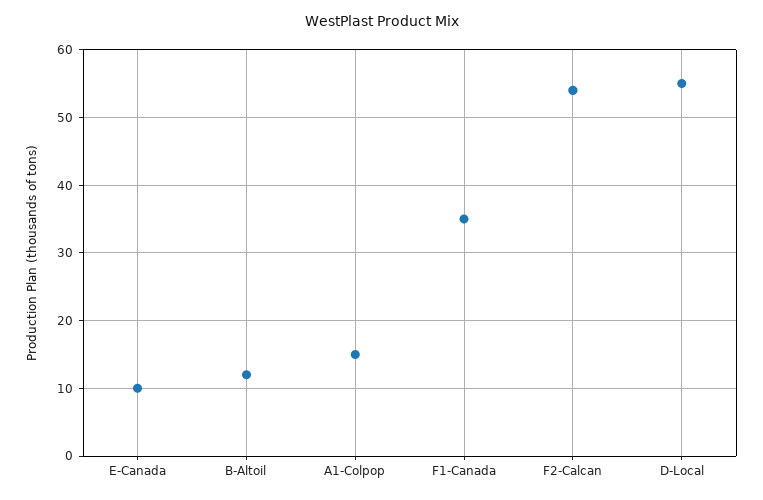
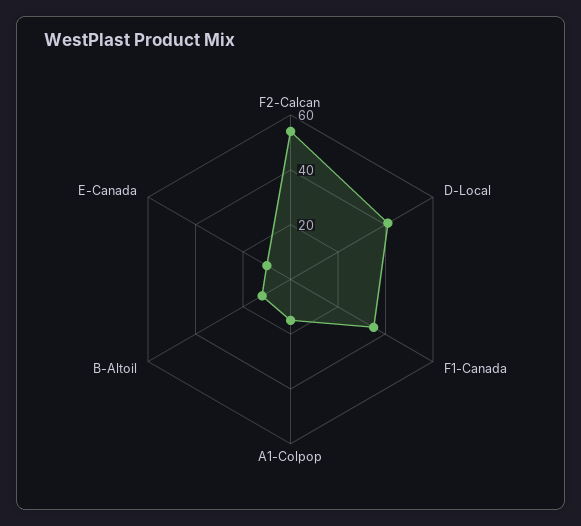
D-Local: 55 -> 40

